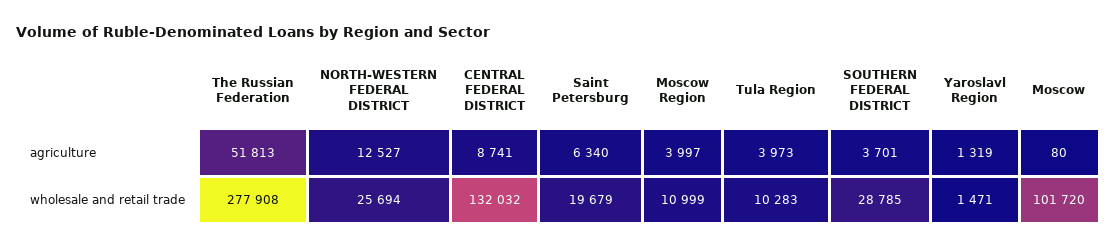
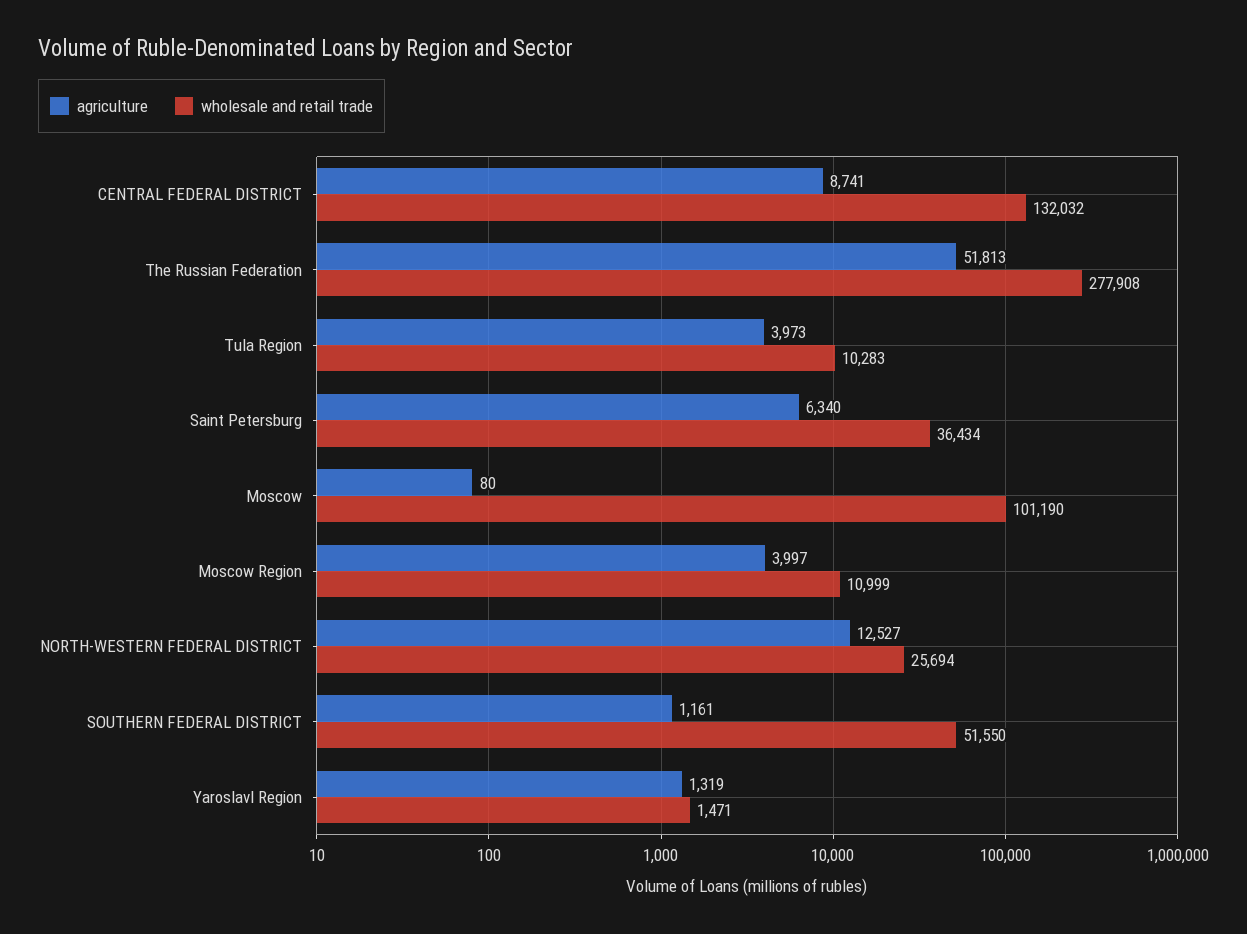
agriculture, SOUTHERN FEDERAL DISTRICT: 3701 -> 1161
wholesale and retail trade, Saint Petersburg: 19679 -> 36434
wholesale and retail trade, SOUTHERN FEDERAL DISTRICT: 28785 -> 51550
wholesale and retail trade, Moscow: 101720 -> 101190

